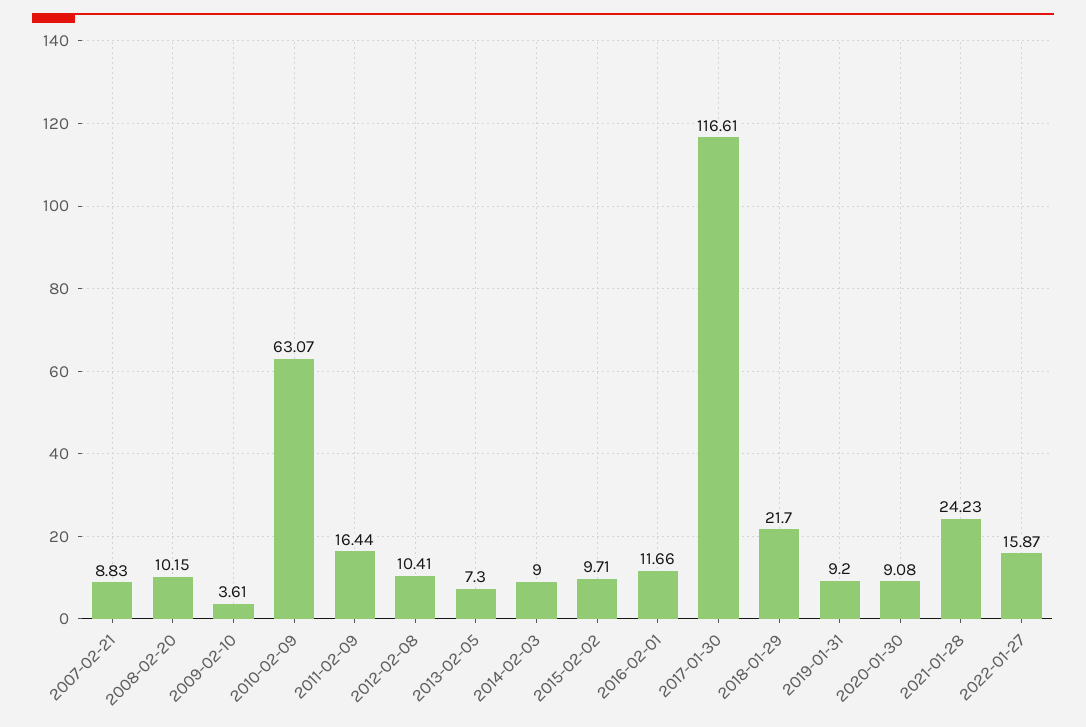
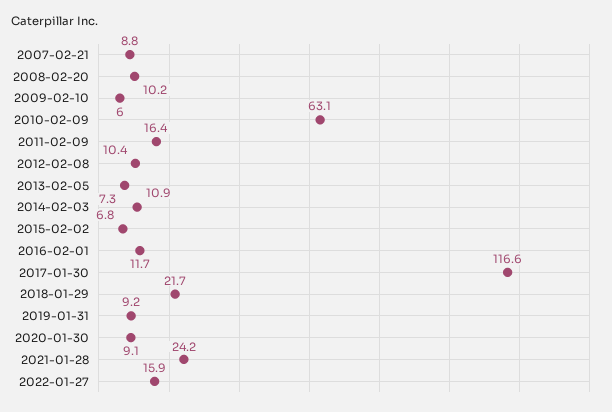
2009-02-10: 3.61 -> 6
2014-02-03: 9 -> 10.9
2015-02-02: 9.71 -> 6.8

